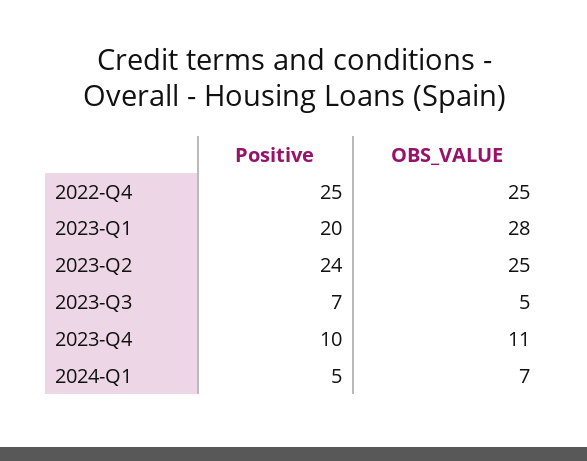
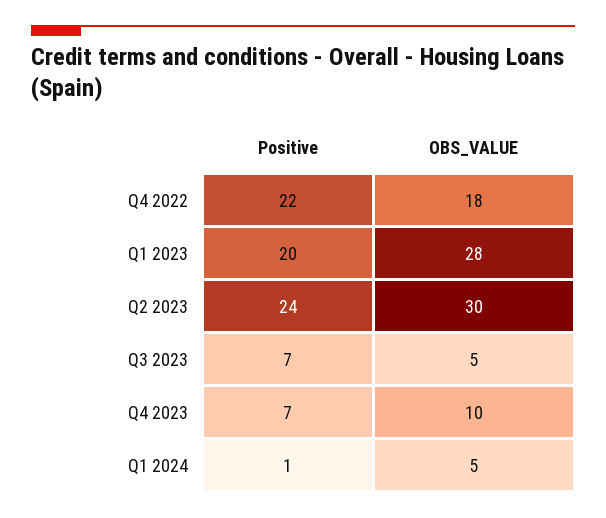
Positive, 2022-Q4: 25 -> 22
OBS_VALUE, 2022-Q4: 25 -> 18
OBS_VALUE, 2023-Q2: 25 -> 30
Positive, 2023-Q4: 10 -> 7
OBS_VALUE, 2023-Q4: 11 -> 10
Positive, 2024-Q1: 5 -> 1
OBS_VALUE, 2024-Q1: 7 -> 5

